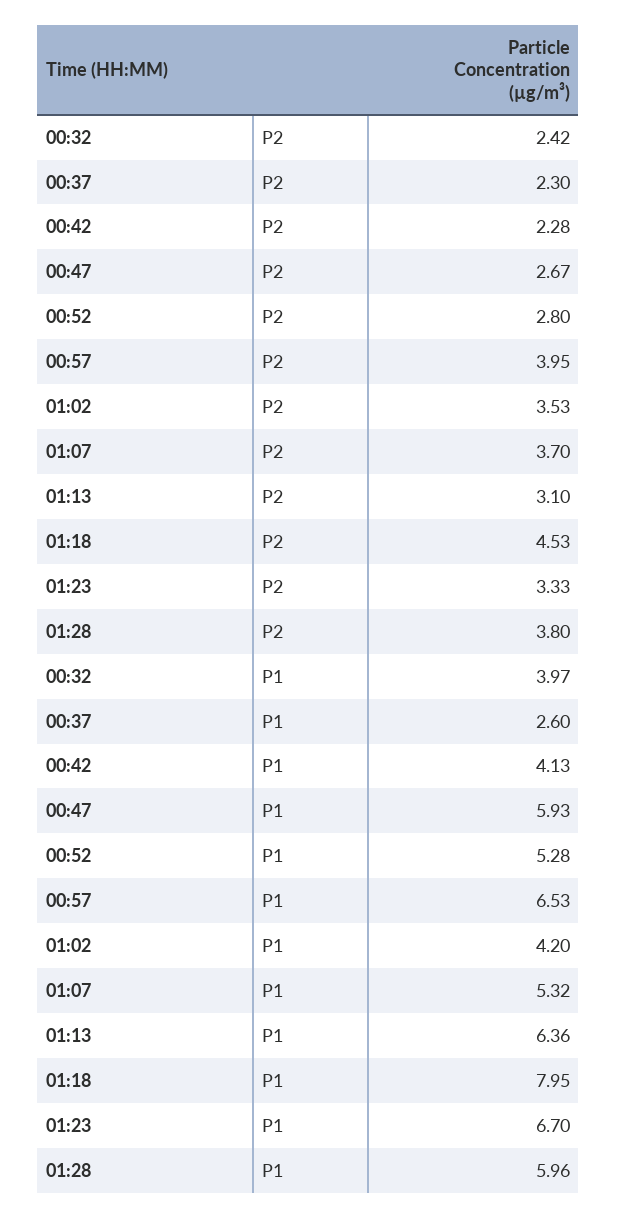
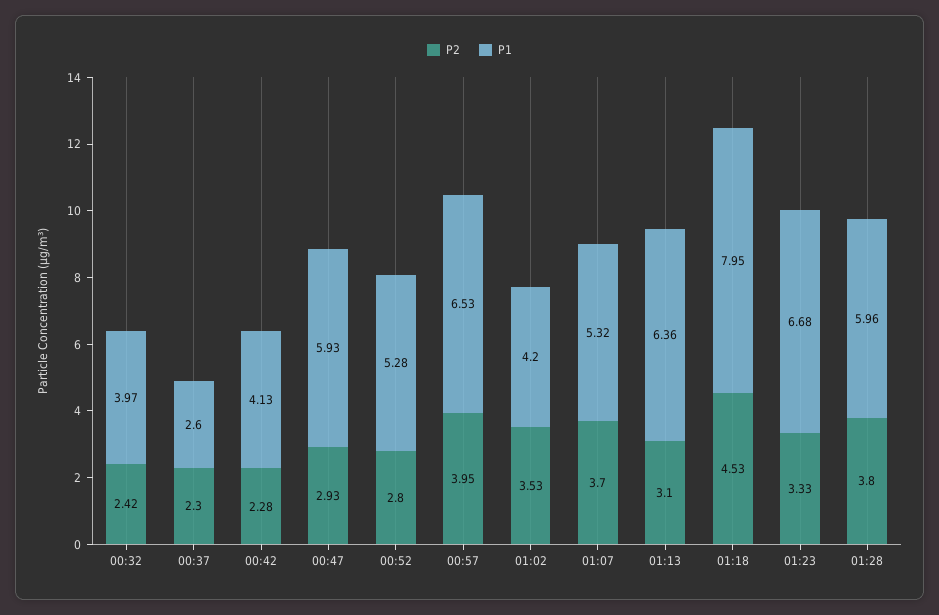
P2, 00:47: 2.67 -> 2.93
P1, 01:23: 6.7 -> 6.68

